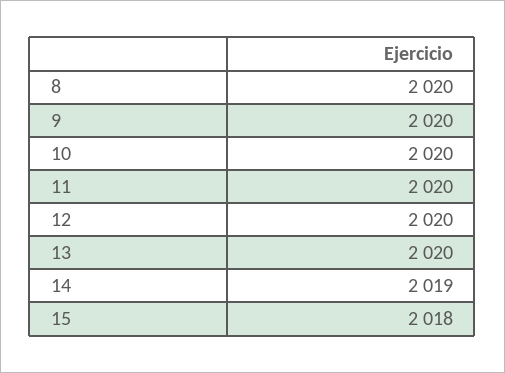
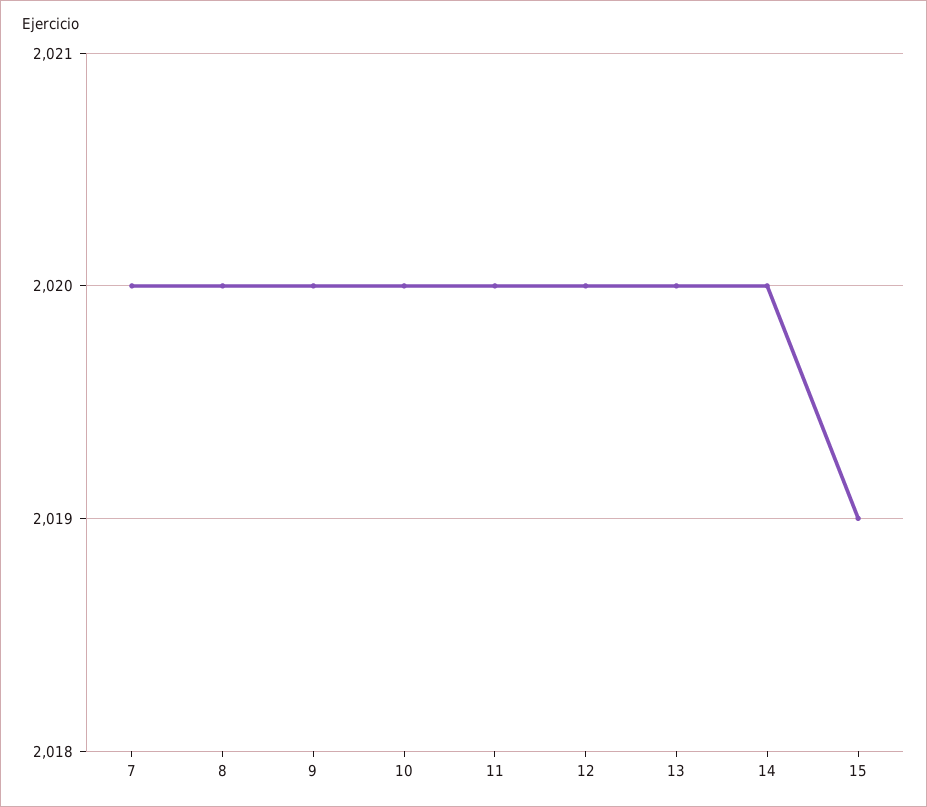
14: 2019 -> 2020
15: 2018 -> 2019
7: none -> 2020

